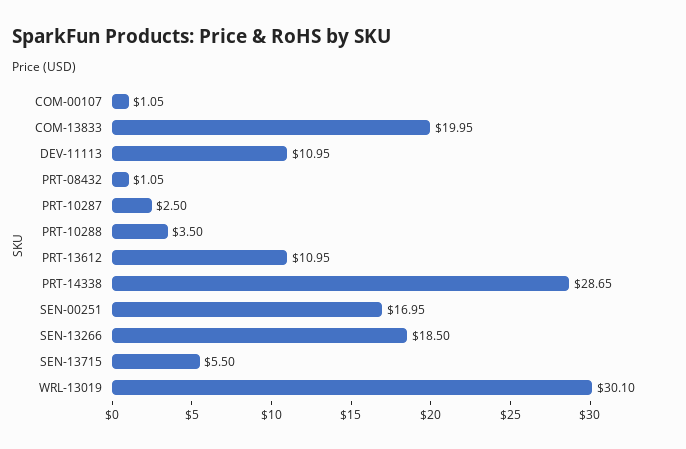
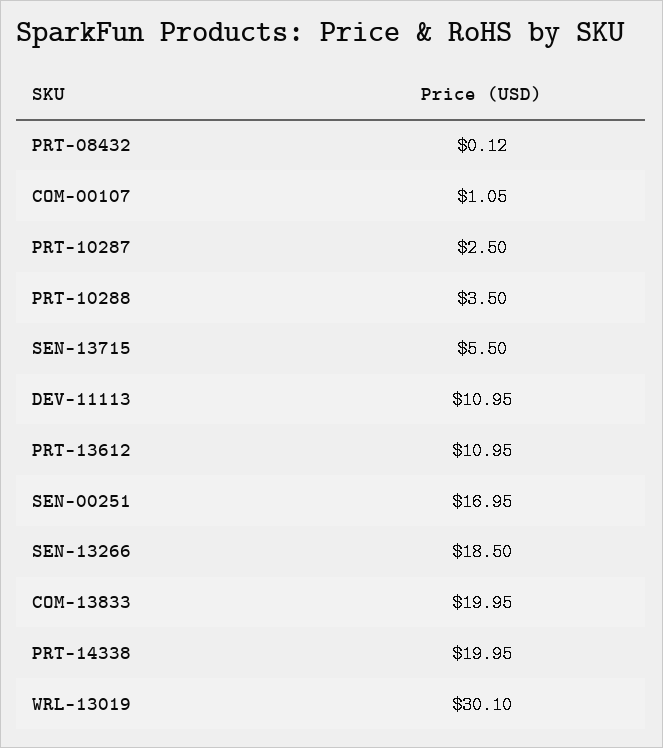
PRT-08432: 1.05 -> 0.12
PRT-14338: 28.65 -> 19.95

